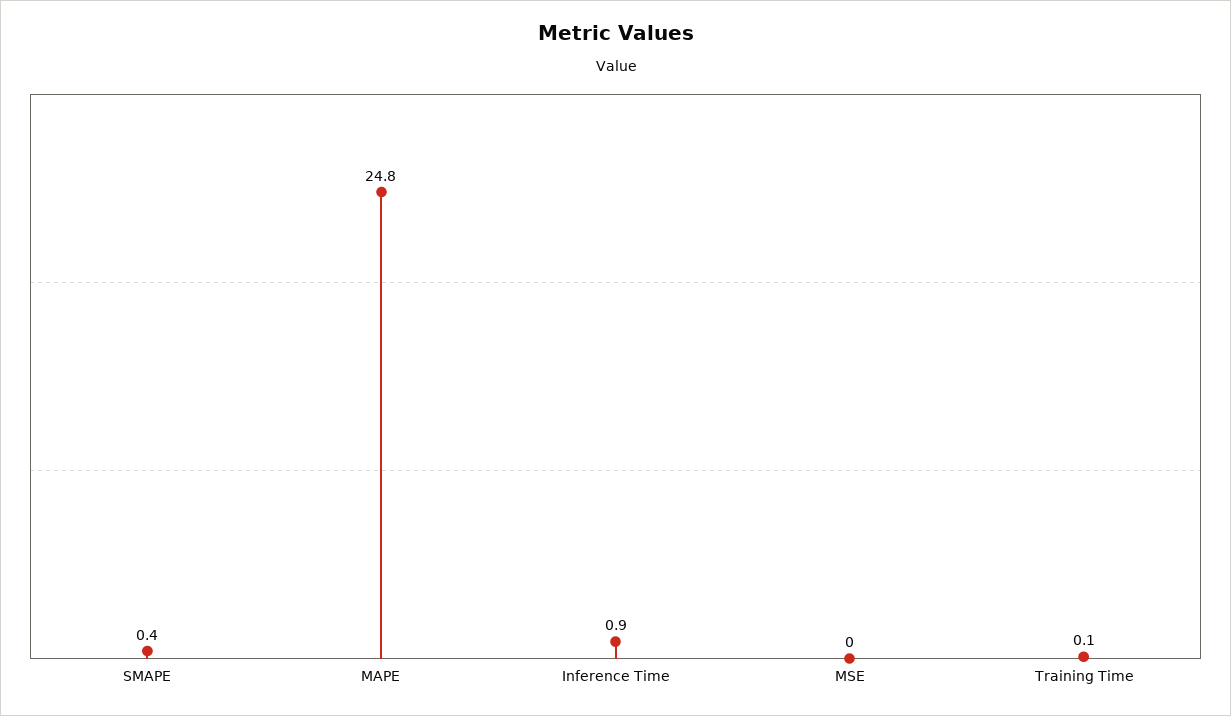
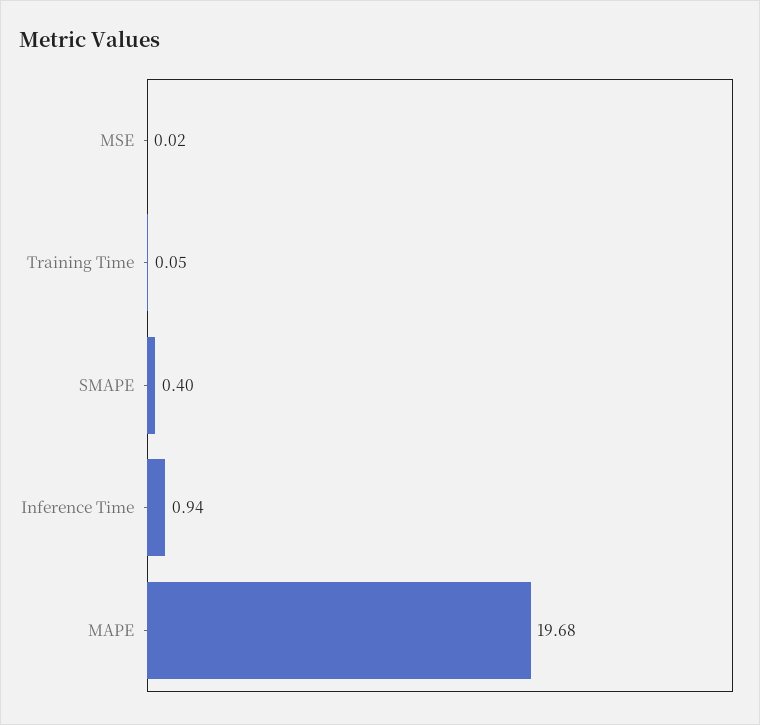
MAPE: 24.8 -> 19.68

